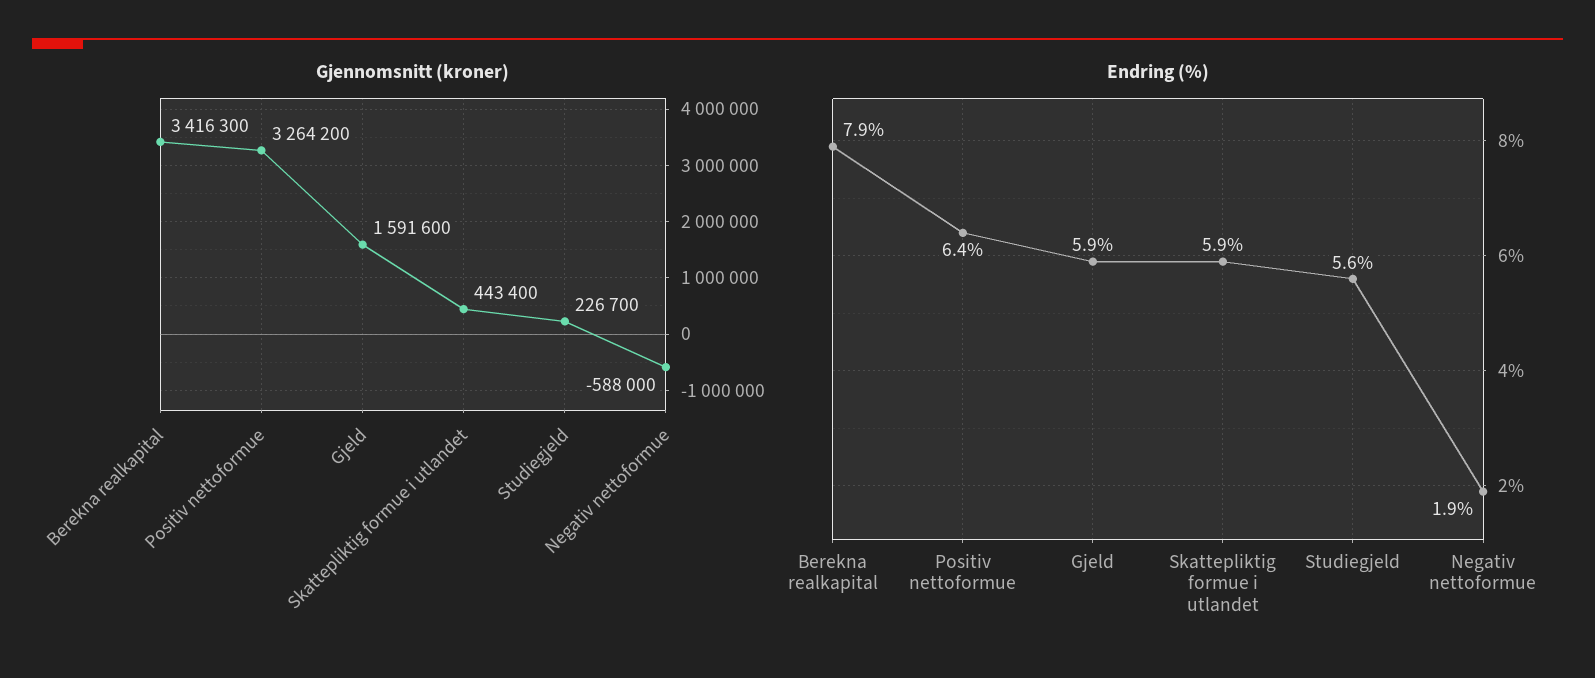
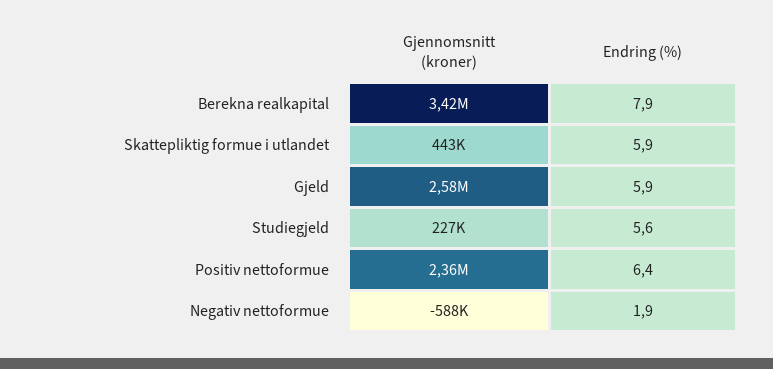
Gjennomsnitt (kroner), Positiv nettoformue: 3264200 -> 2360000
Gjennomsnitt (kroner), Gjeld: 1591600 -> 2580000

